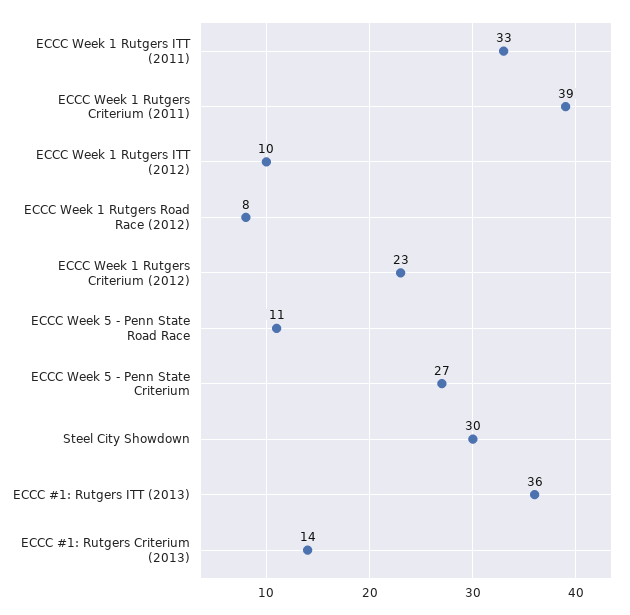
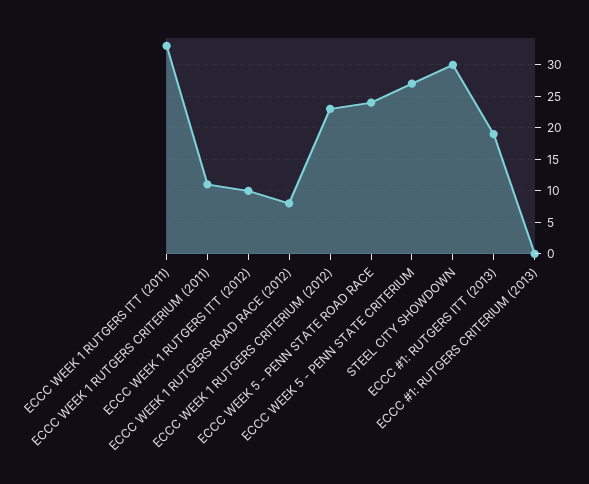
ECCC Week 1 Rutgers Criterium (2011): 39 -> 11
ECCC Week 5 - Penn State Road Race: 11 -> 24
ECCC #1: Rutgers ITT (2013): 36 -> 19
ECCC #1: Rutgers Criterium (2013): 14 -> 0

